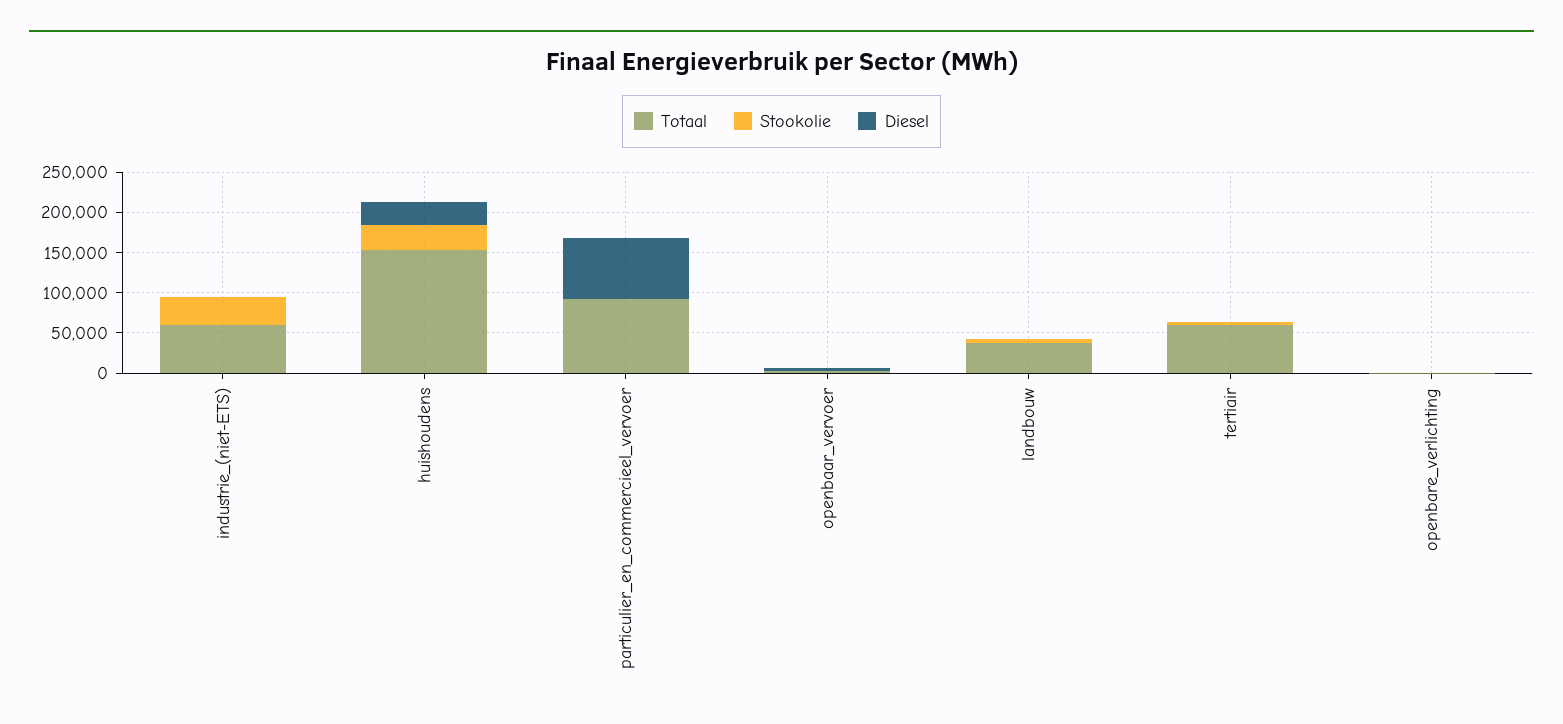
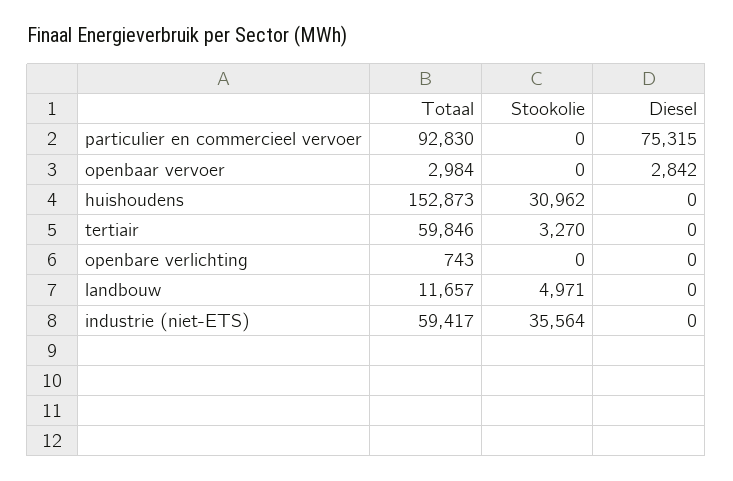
Diesel, huishoudens: 30000 -> 0
Totaal, landbouw: 40000 -> 11657

